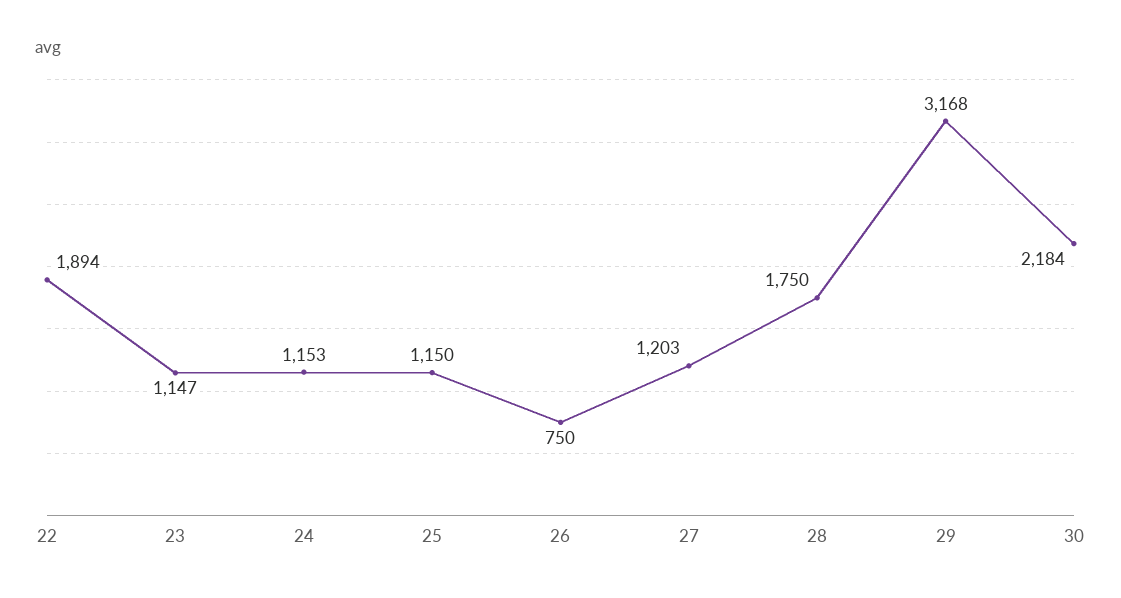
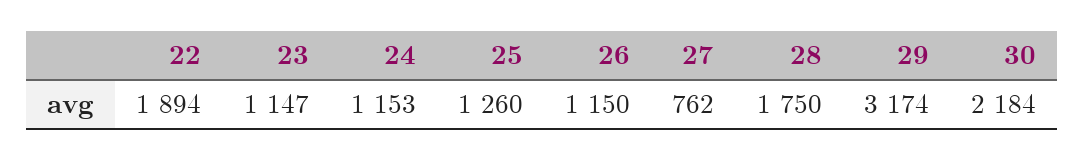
25: 1150 -> 1260
26: 750 -> 1150
27: 1203 -> 762
29: 3168 -> 3174

